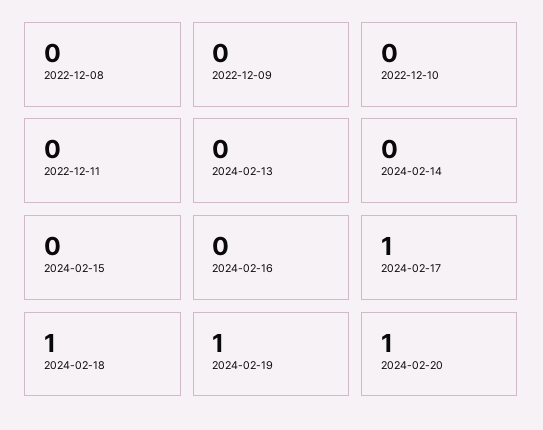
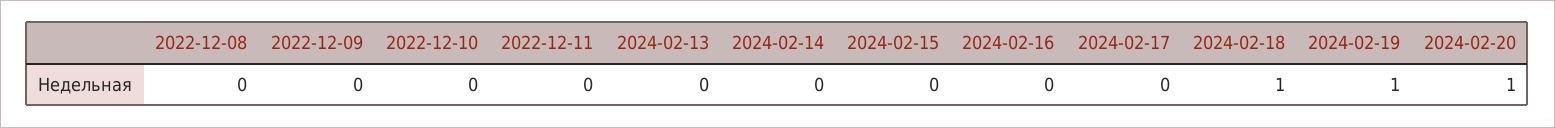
2024-02-17: 1 -> 0

